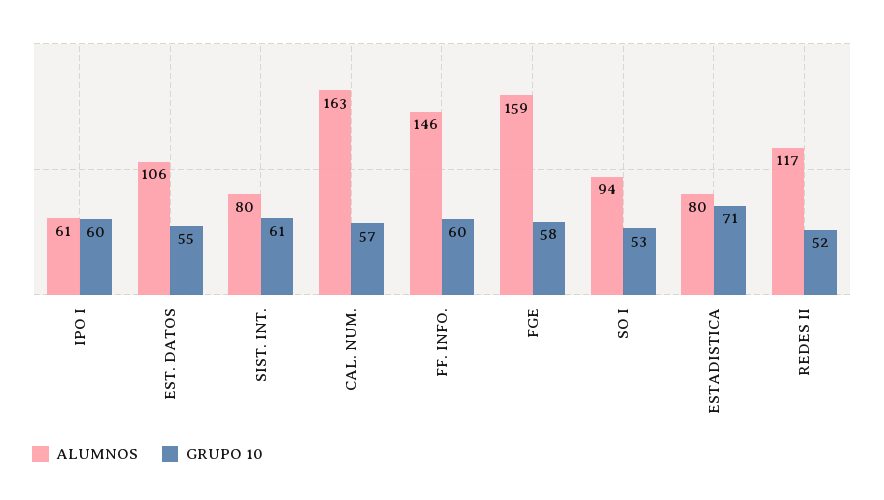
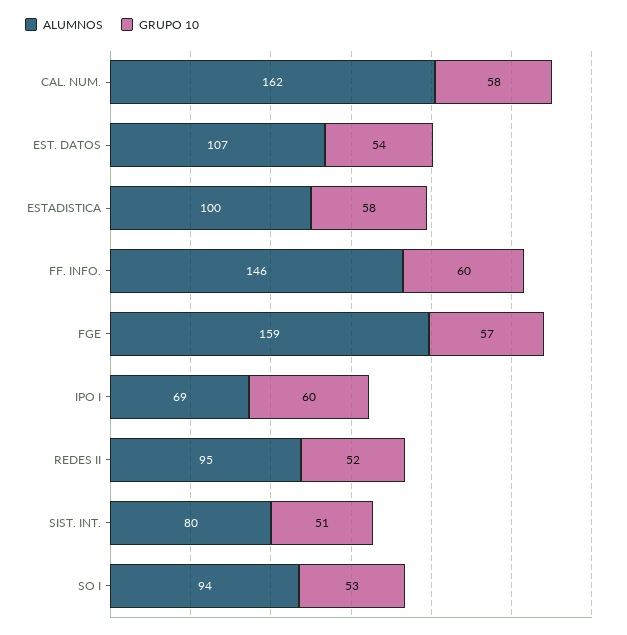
ALUMNOS, IPO I: 61 -> 69
ALUMNOS, EST. DATOS: 106 -> 107
GRUPO 10, EST. DATOS: 55 -> 54
GRUPO 10, SIST. INT.: 61 -> 51
ALUMNOS, CAL. NUM.: 163 -> 162
GRUPO 10, CAL. NUM.: 57 -> 58
GRUPO 10, FGE: 58 -> 57
ALUMNOS, ESTADISTICA: 80 -> 100
GRUPO 10, ESTADISTICA: 71 -> 58
ALUMNOS, REDES II: 117 -> 95

